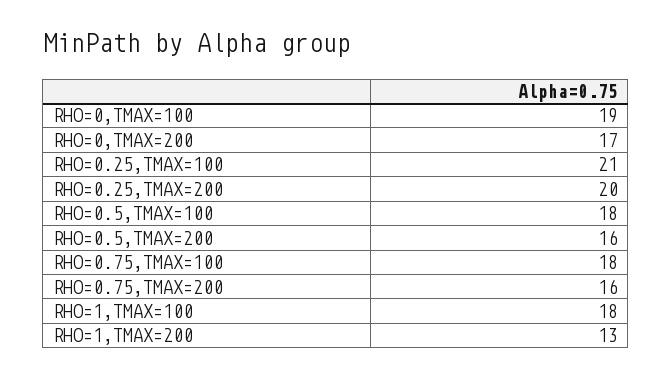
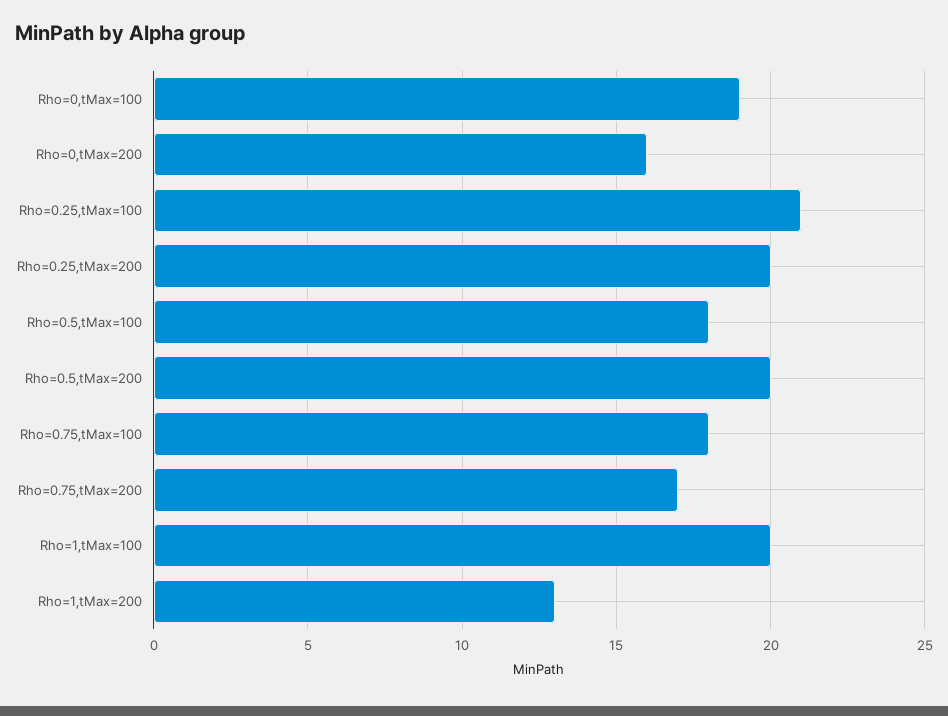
RHO=0,TMAX=200: 17 -> 16
RHO=0.5,TMAX=200: 16 -> 20
RHO=0.75,TMAX=200: 16 -> 17
RHO=1,TMAX=100: 18 -> 20

